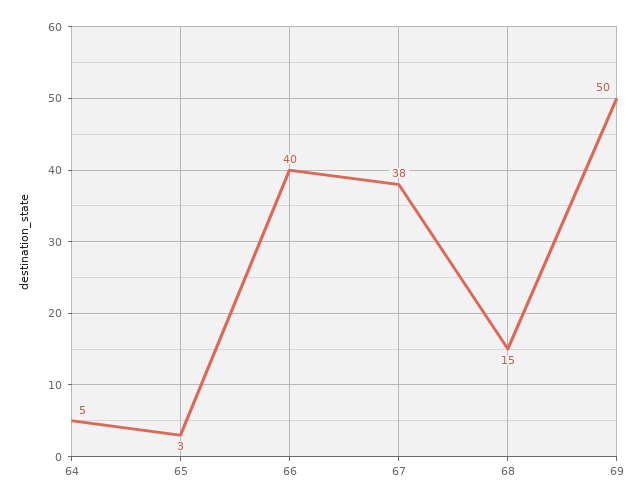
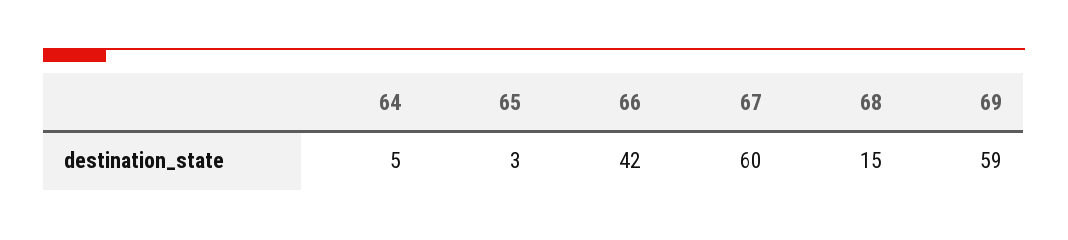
66: 40 -> 42
67: 38 -> 60
69: 50 -> 59

